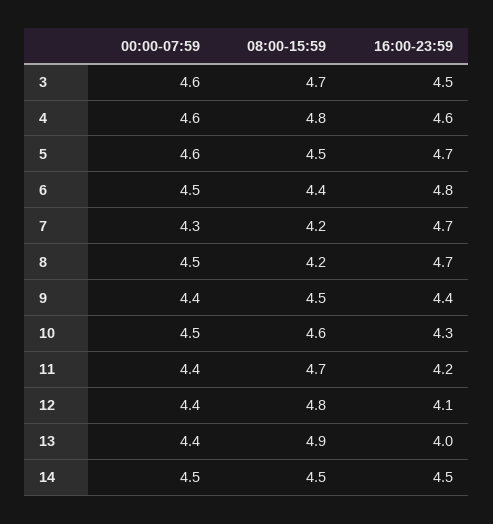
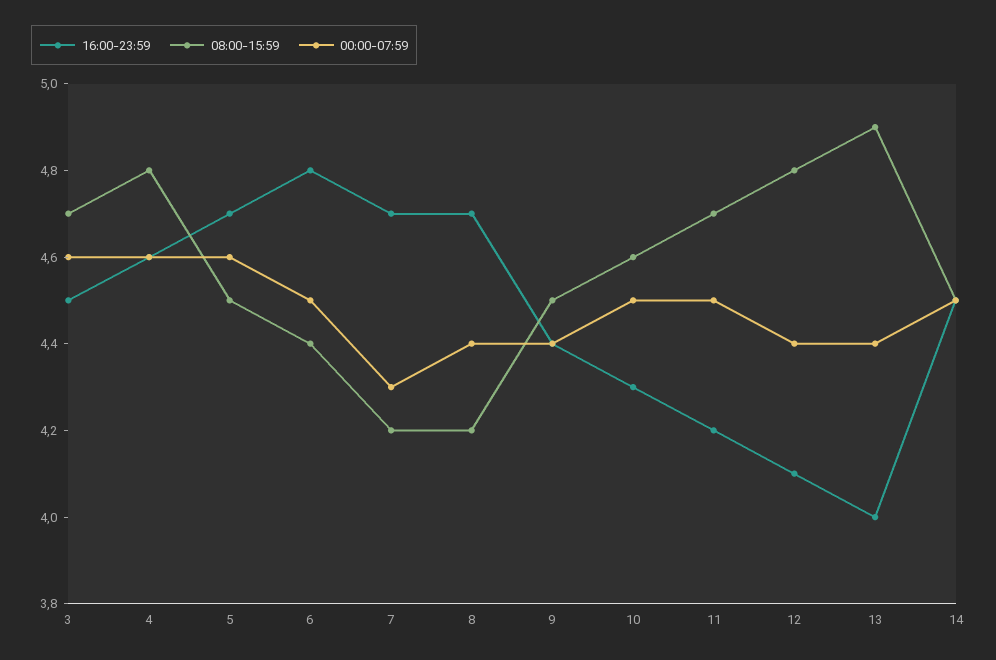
00:00-07:59, 8: 4.5 -> 4.4
00:00-07:59, 11: 4.4 -> 4.5

